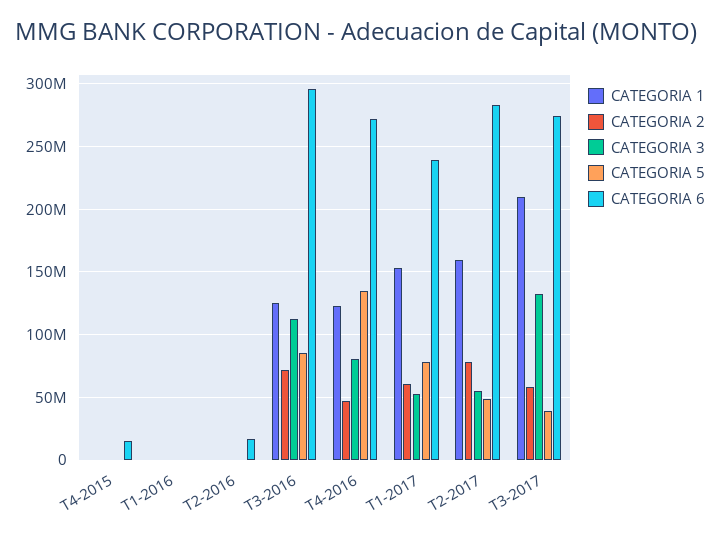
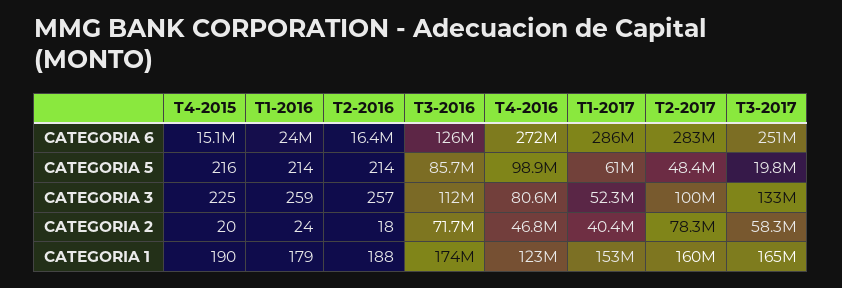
CATEGORIA 6, T1-2016: 0 -> 24000000
CATEGORIA 1, T3-2016: 125000000 -> 174000000
CATEGORIA 6, T3-2016: 295000000 -> 126000000
CATEGORIA 5, T4-2016: 135000000 -> 98900000
CATEGORIA 2, T1-2017: 60000000 -> 40400000
CATEGORIA 5, T1-2017: 80000000 -> 61000000
CATEGORIA 6, T1-2017: 240000000 -> 286000000
CATEGORIA 3, T2-2017: 55000000 -> 100000000
CATEGORIA 1, T3-2017: 210000000 -> 165000000
CATEGORIA 5, T3-2017: 40000000 -> 19800000
CATEGORIA 6, T3-2017: 275000000 -> 251000000

